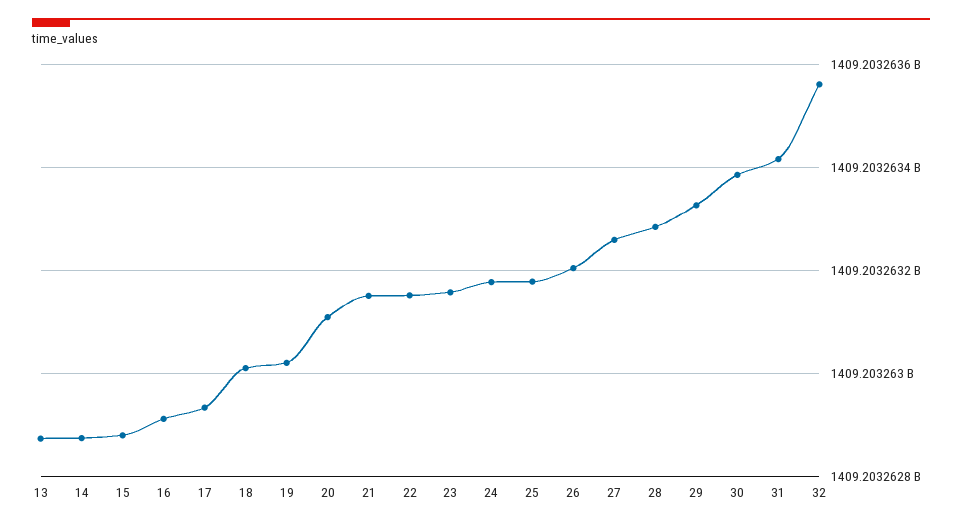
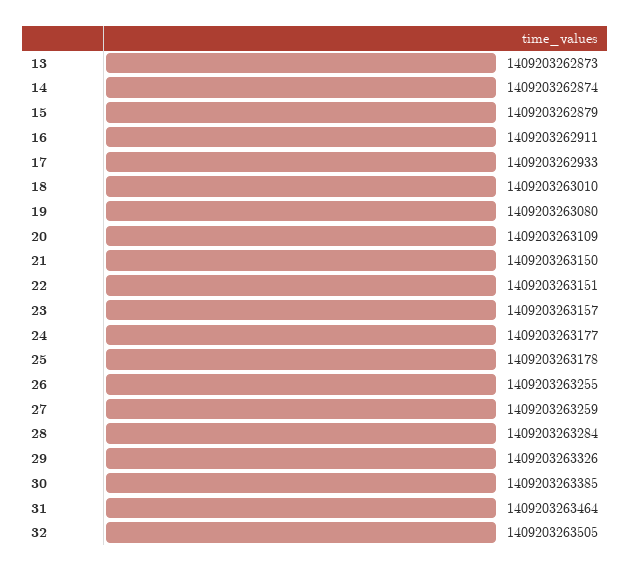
19: 1409203263020 -> 1409203263080
26: 1409203263200 -> 1409203263255
31: 1409203263420 -> 1409203263464
32: 1409203263560 -> 1409203263505

